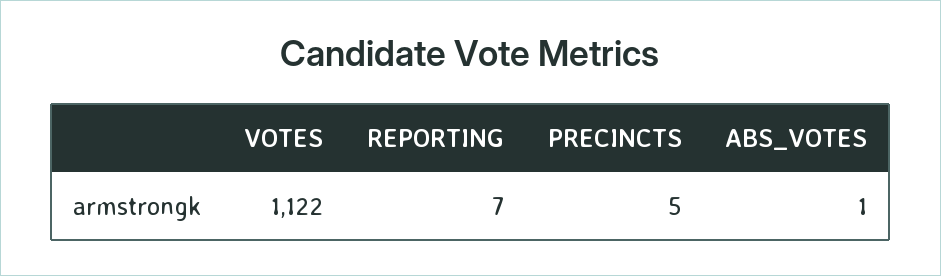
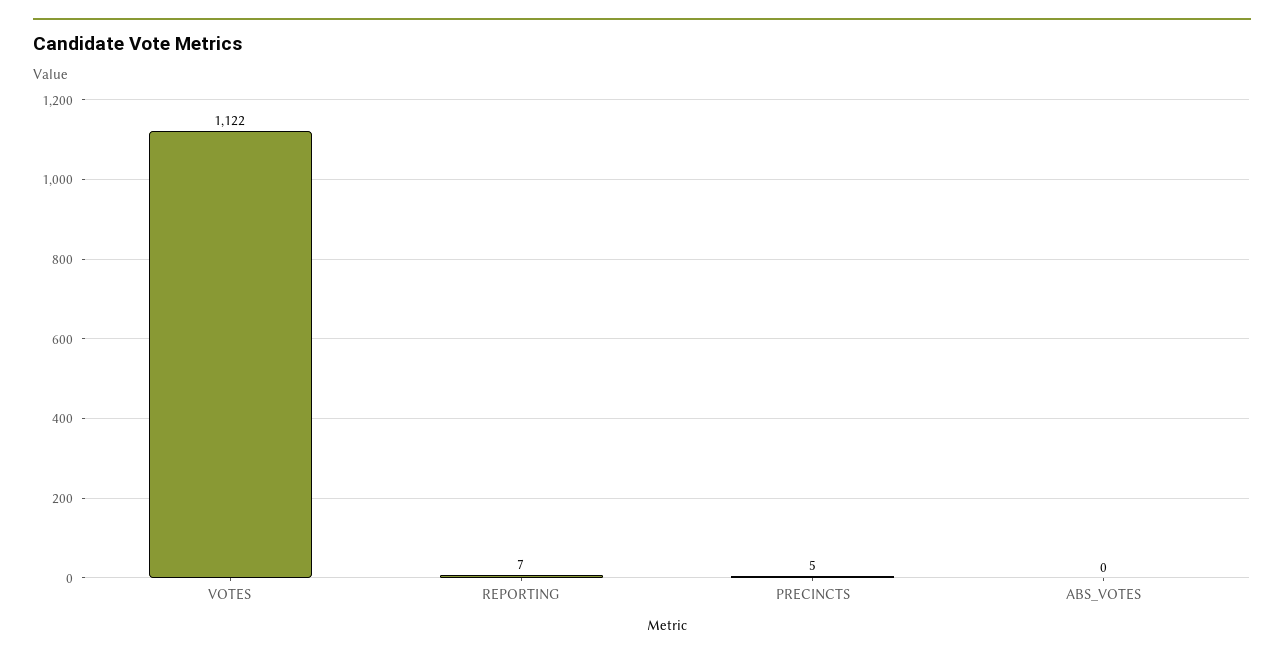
ABS_VOTES: 1 -> 0

